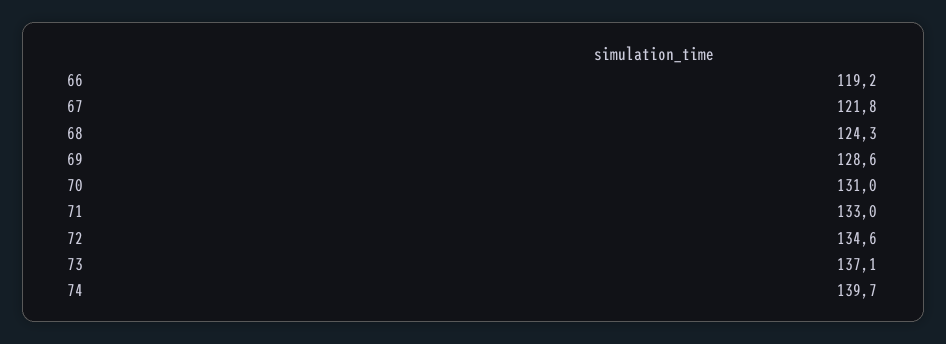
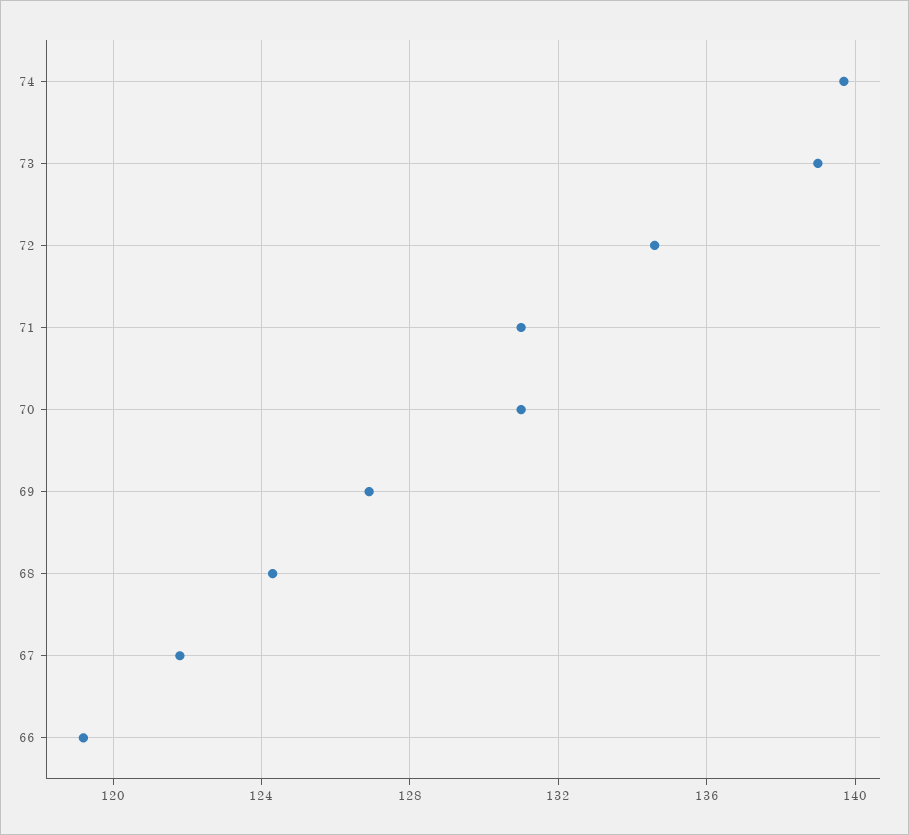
69: 128.6 -> 127
71: 133 -> 131
73: 137.1 -> 139

